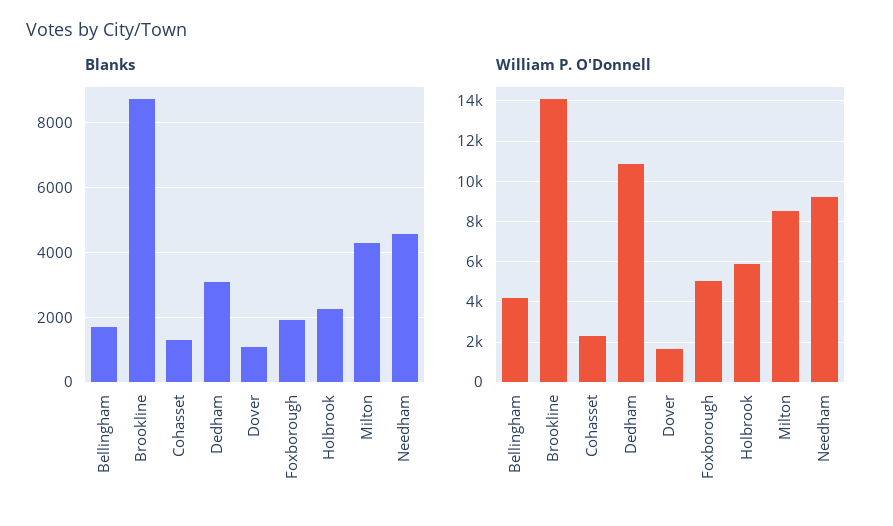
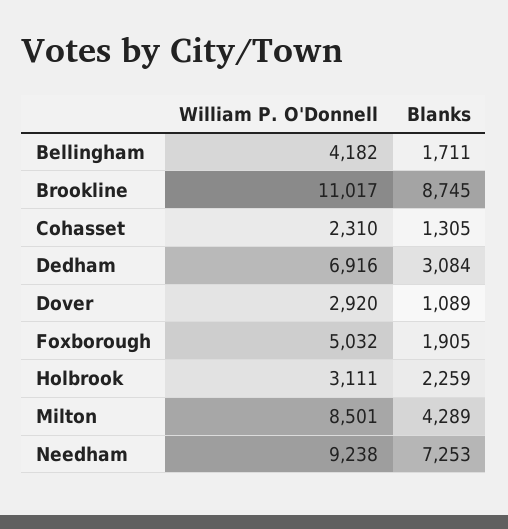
Blanks, Needham: 4600 -> 7253
William P. O'Donnell, Brookline: 14000 -> 11017
William P. O'Donnell, Dedham: 11000 -> 6916
William P. O'Donnell, Dover: 1500 -> 2920
William P. O'Donnell, Holbrook: 6000 -> 3111

